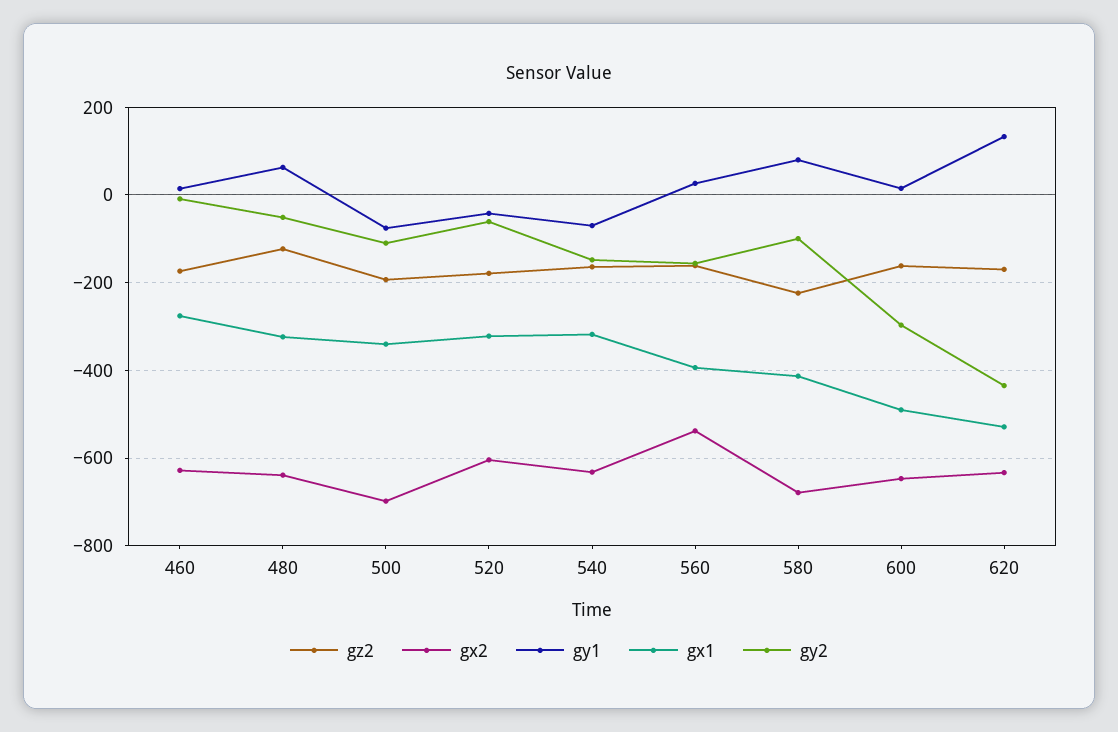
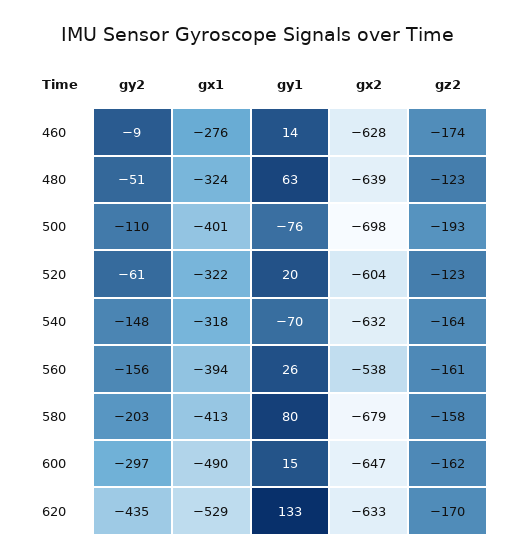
gx1, 500: -340 -> -401
gz2, 520: -180 -> -123
gy1, 520: -40 -> 20
gz2, 580: -220 -> -158
gy2, 580: -100 -> -203

